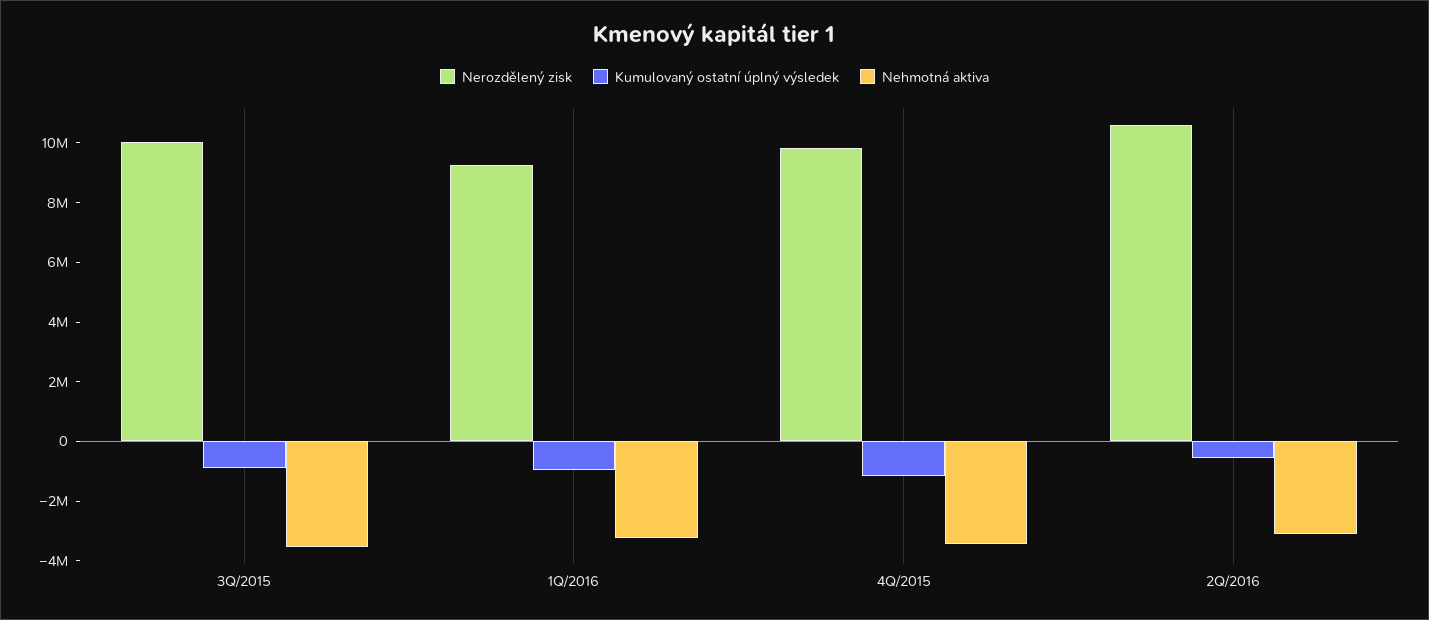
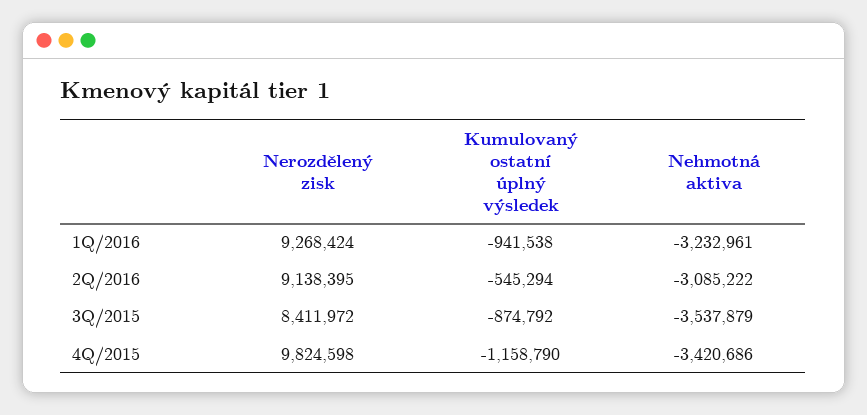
Nerozdělený zisk, 3Q/2015: 10000000 -> 8411972
Nerozdělený zisk, 2Q/2016: 10500000 -> 9138395

